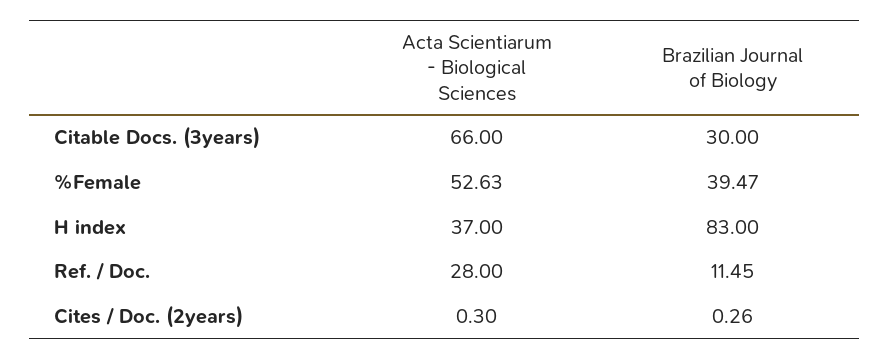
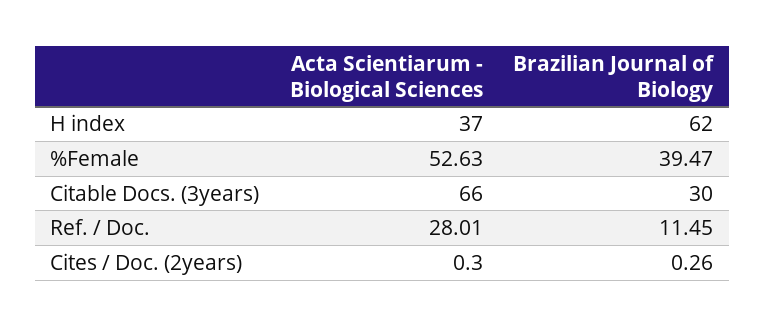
Brazilian Journal of Biology, H index: 83 -> 62
Acta Scientiarum - Biological Sciences, Ref. / Doc.: 28 -> 28.01

